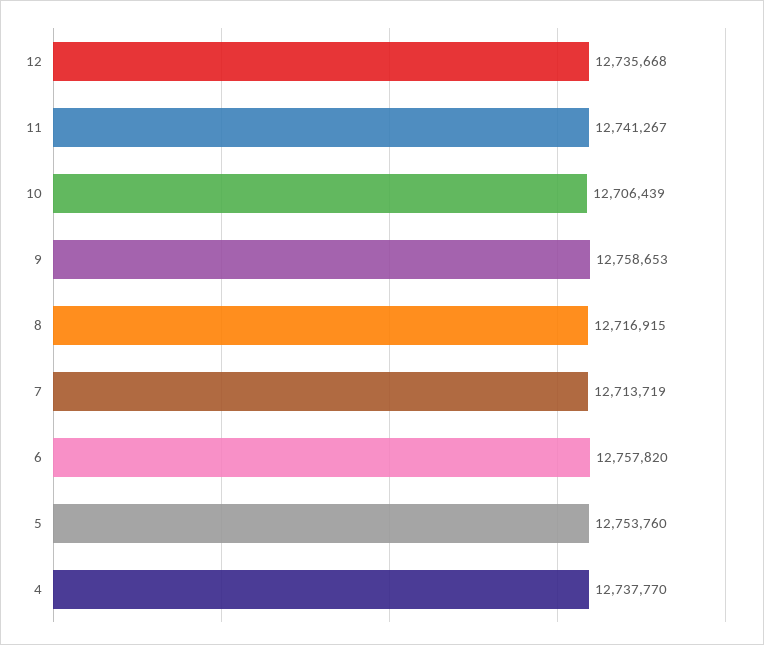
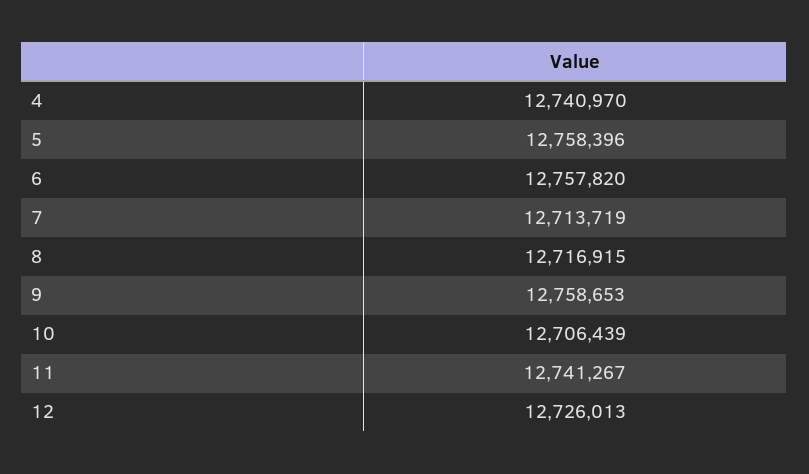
12: 12735668 -> 12726013
5: 12753760 -> 12758396
4: 12737770 -> 12740970

